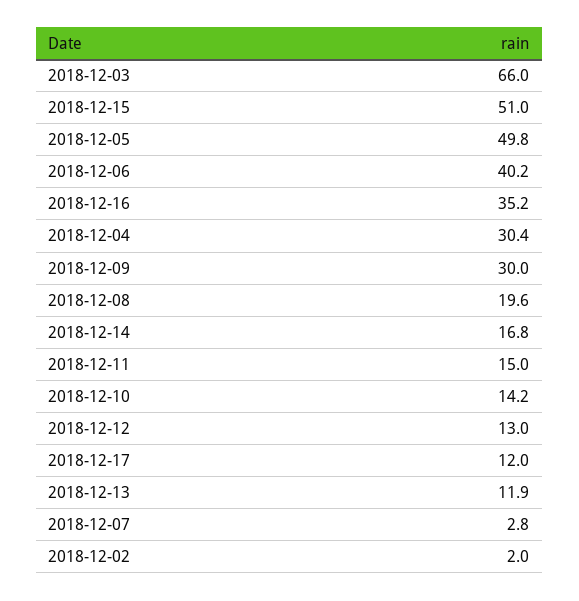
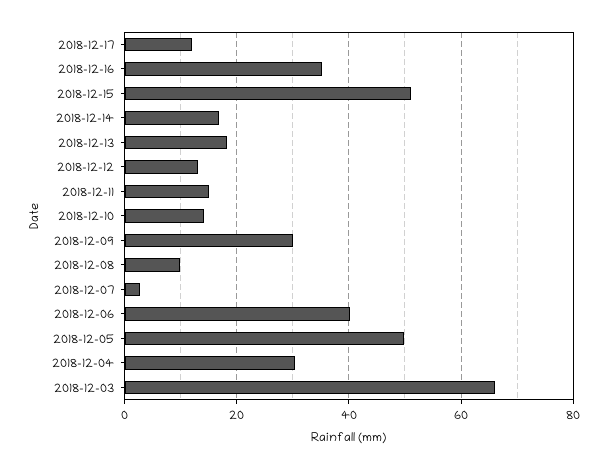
2018-12-08: 19.6 -> 10
2018-12-13: 11.9 -> 18
2018-12-02: 2 -> none

